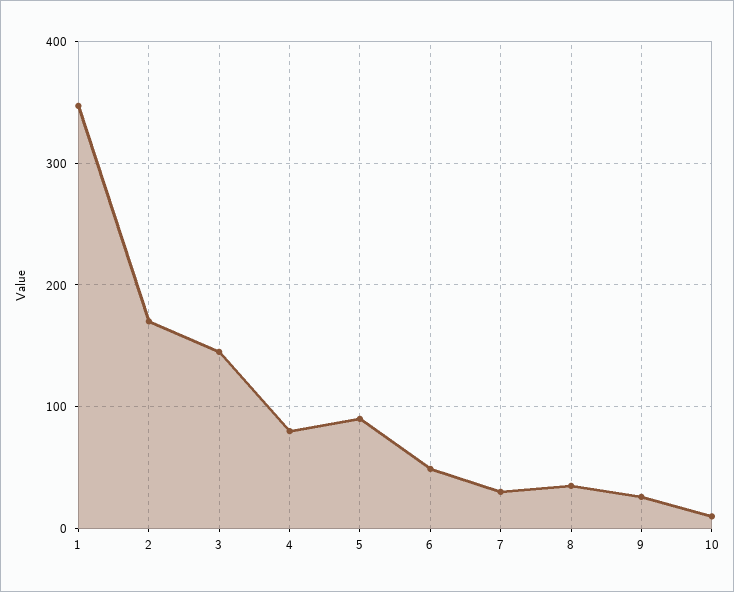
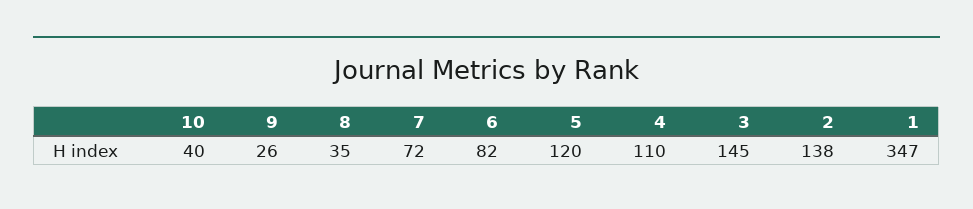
2: 170 -> 138
4: 80 -> 110
5: 90 -> 120
6: 50 -> 82
7: 30 -> 72
10: 10 -> 40

